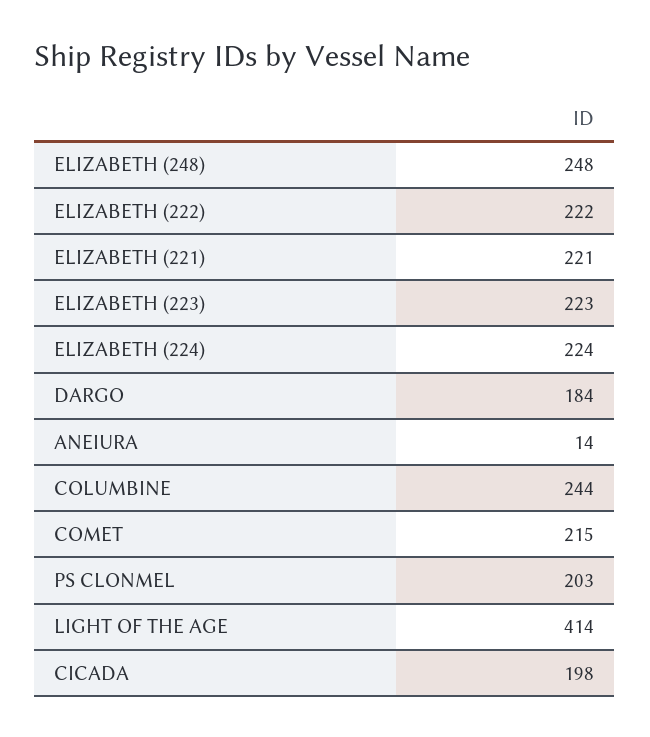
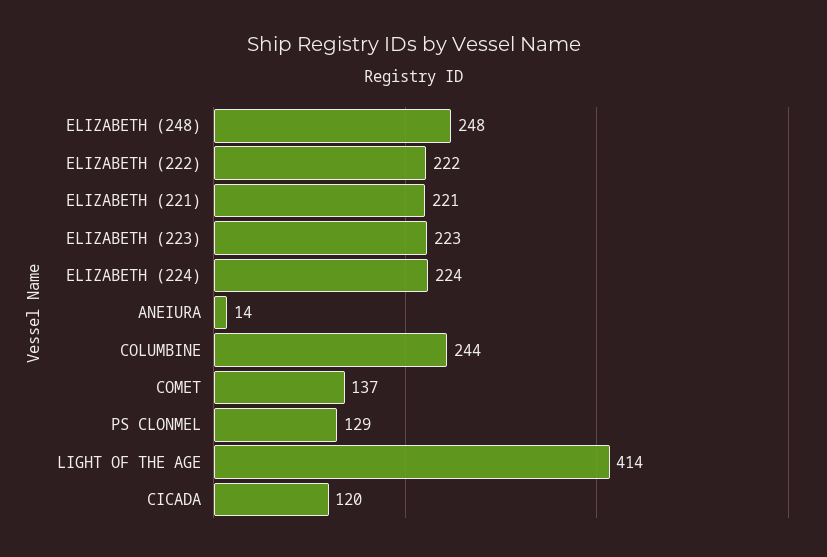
DARGO: 184 -> none
COMET: 215 -> 137
PS CLONMEL: 203 -> 129
CICADA: 198 -> 120

